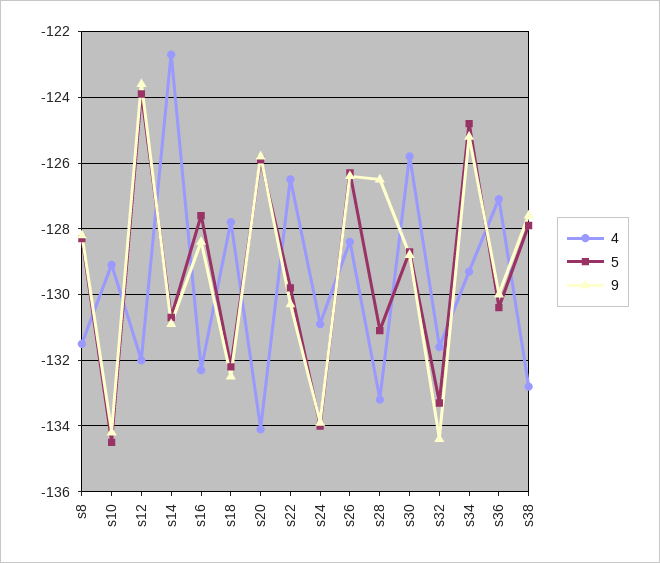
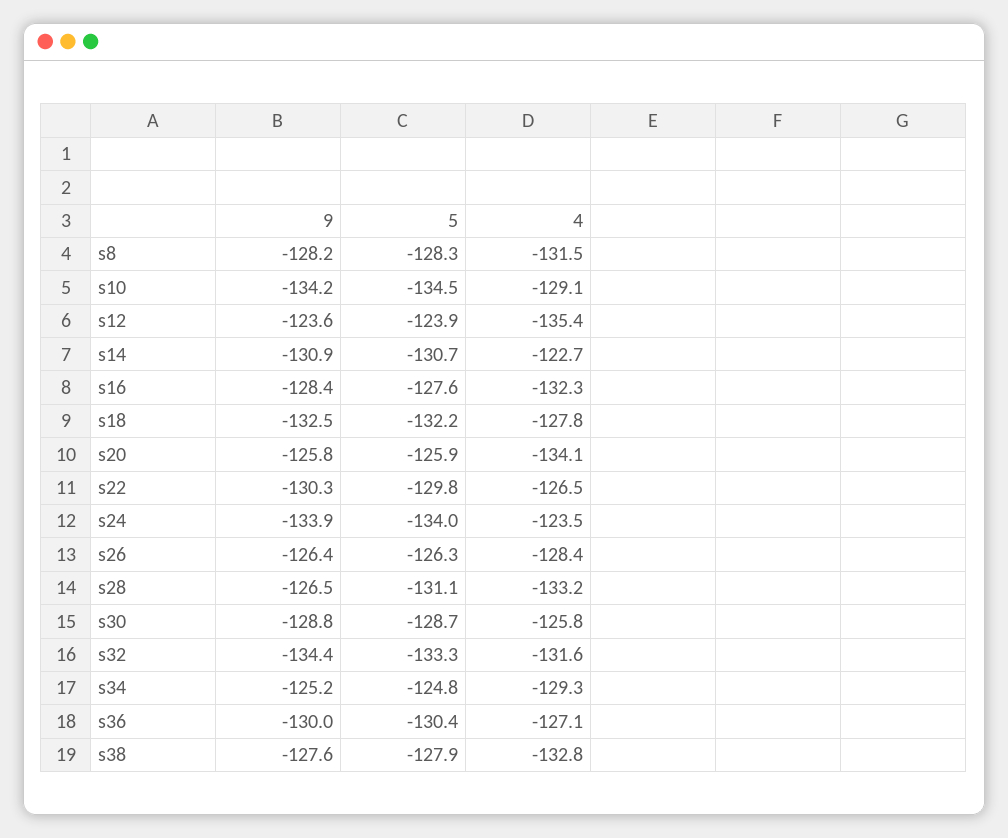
4, s12: -132 -> -135.4
4, s24: -131 -> -123.5

